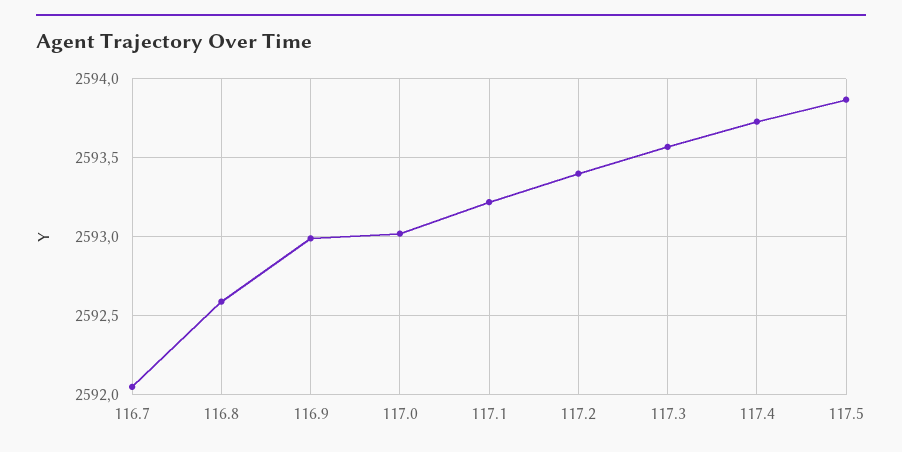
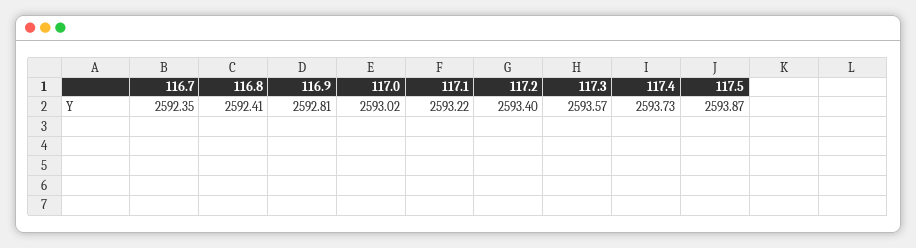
116.7: 2592.05 -> 2592.35
116.8: 2592.6 -> 2592.41
116.9: 2593 -> 2592.81

